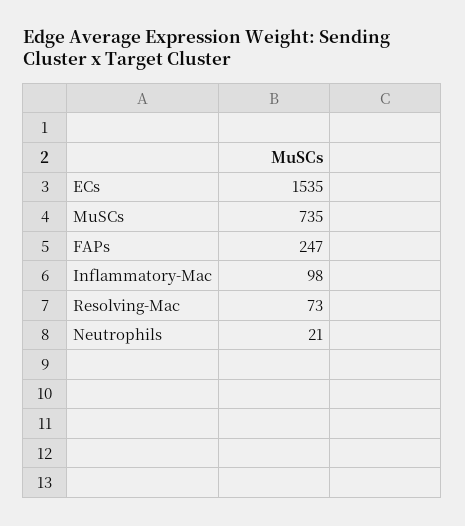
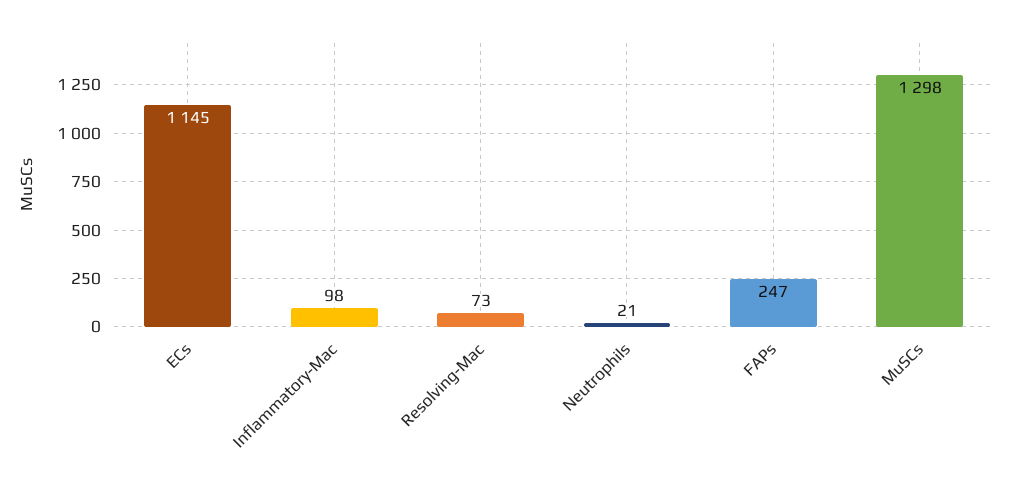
ECs: 1535 -> 1145
MuSCs: 735 -> 1298

